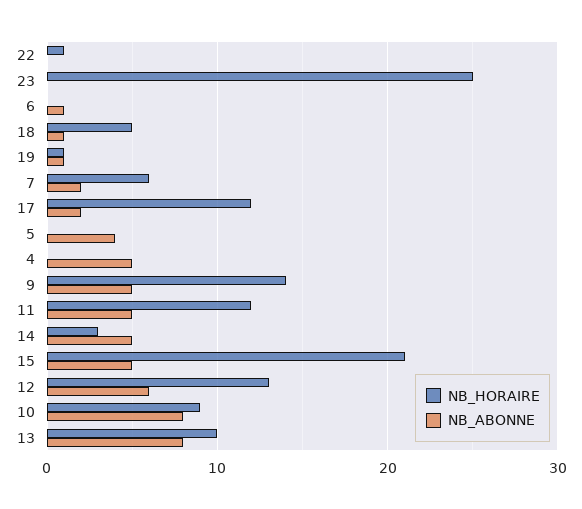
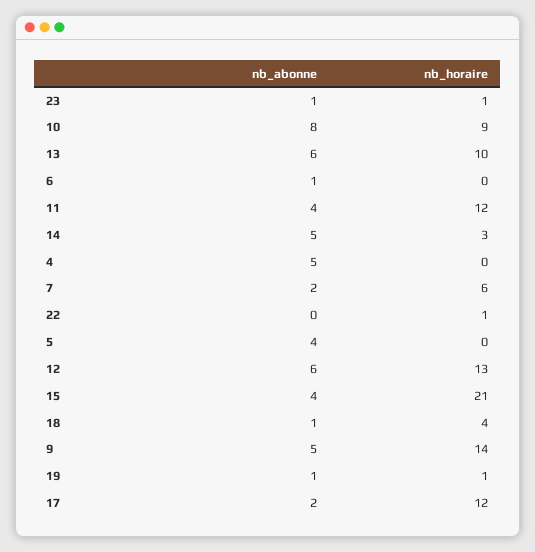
NB_HORAIRE, 23: 25 -> 1
NB_ABONNE, 23: 0 -> 1
NB_HORAIRE, 18: 5 -> 4
NB_ABONNE, 11: 5 -> 4
NB_ABONNE, 15: 5 -> 4
NB_ABONNE, 13: 8 -> 6

